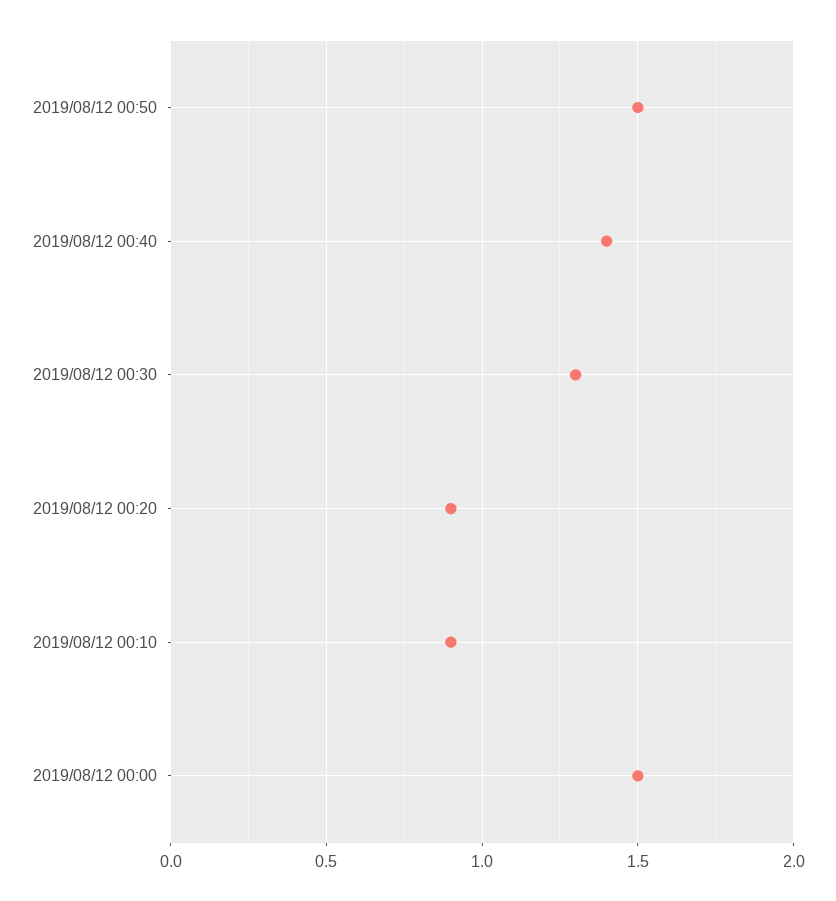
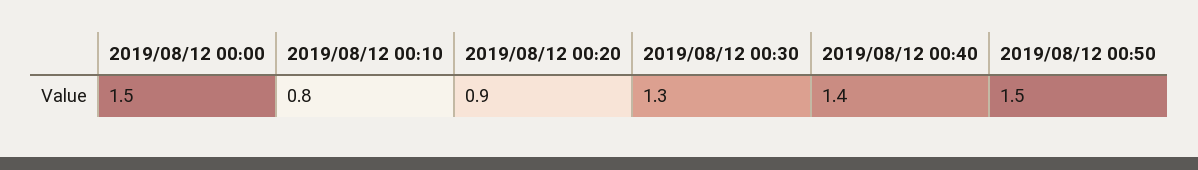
2019/08/12 00:10: 0.9 -> 0.8

